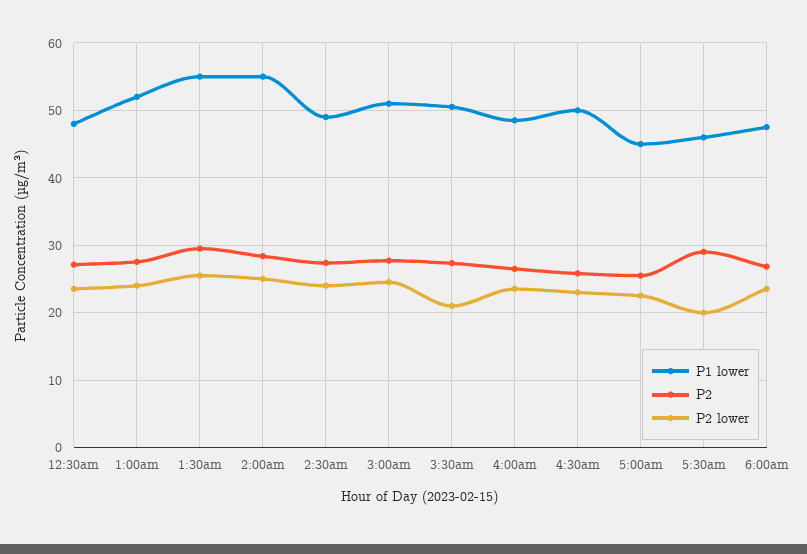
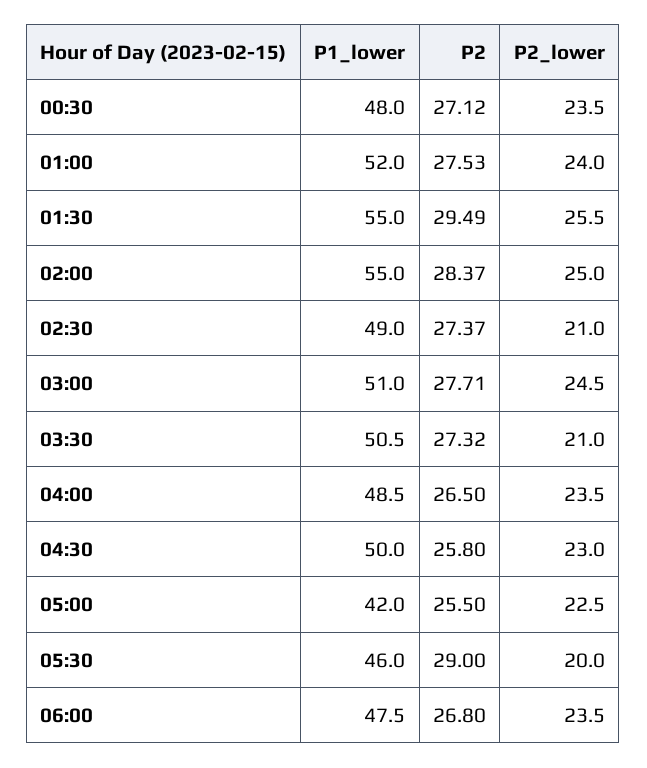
P2 lower, 2:30am: 24 -> 21
P1 lower, 5:00am: 45 -> 42

